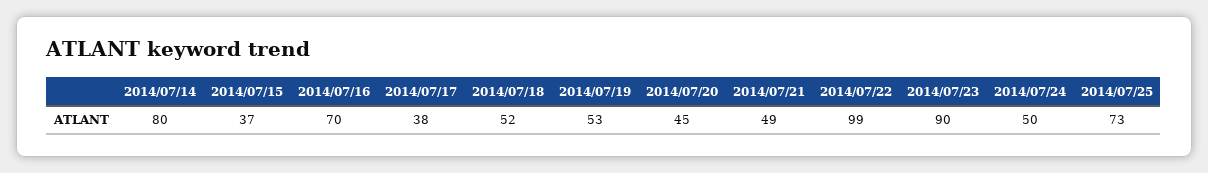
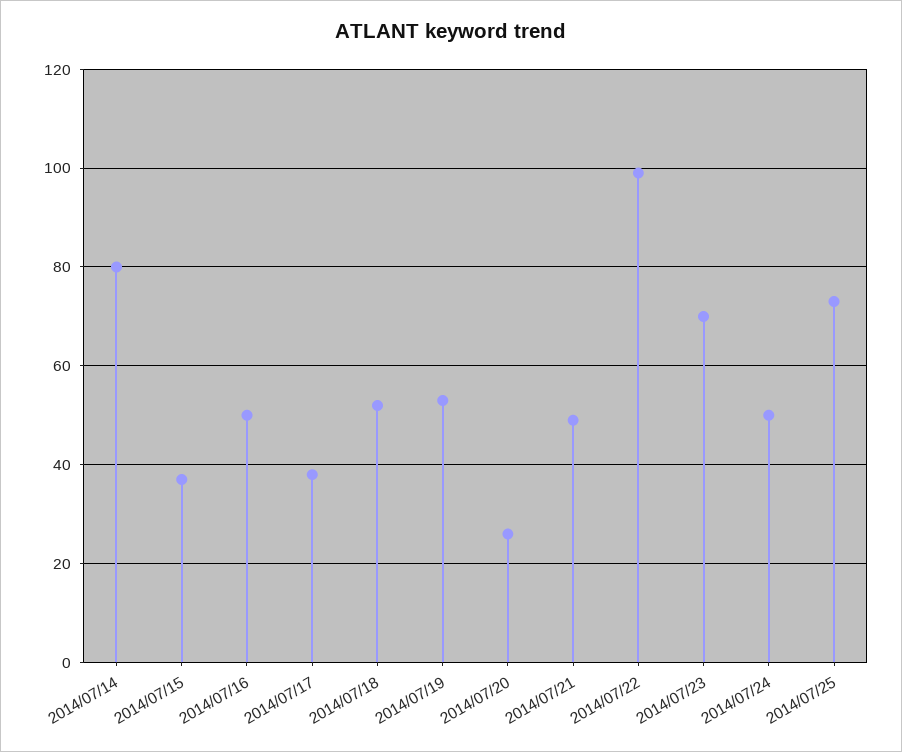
2014/07/16: 70 -> 50
2014/07/20: 45 -> 25
2014/07/23: 90 -> 70

